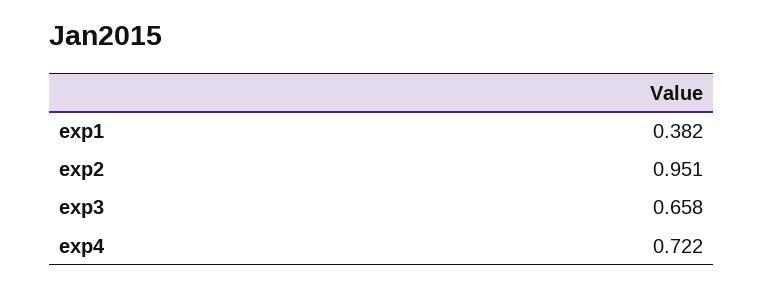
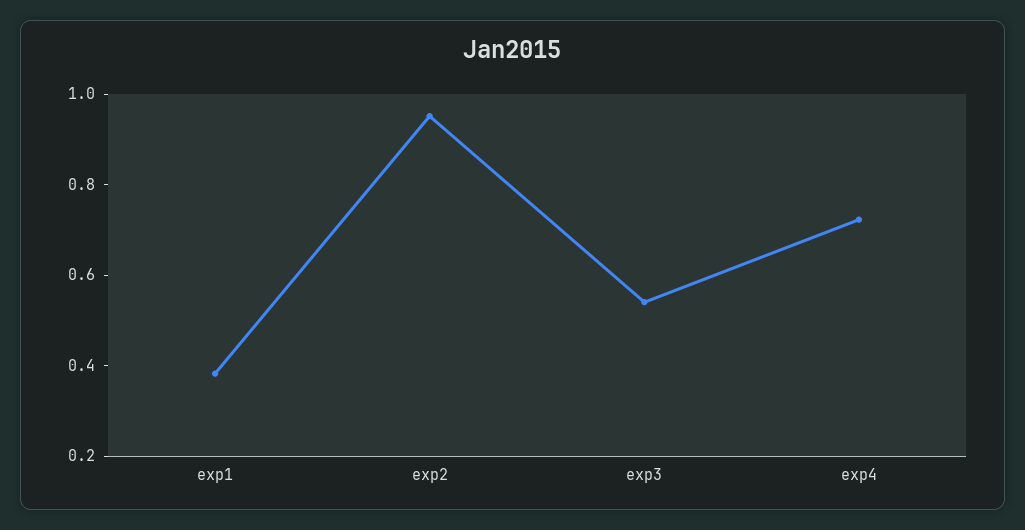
exp3: 0.658 -> 0.55

